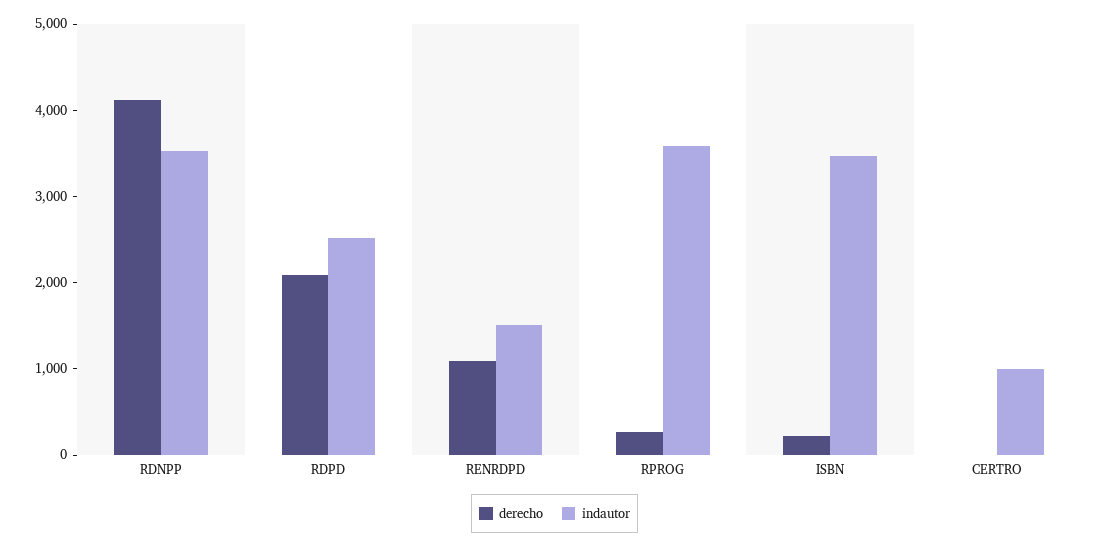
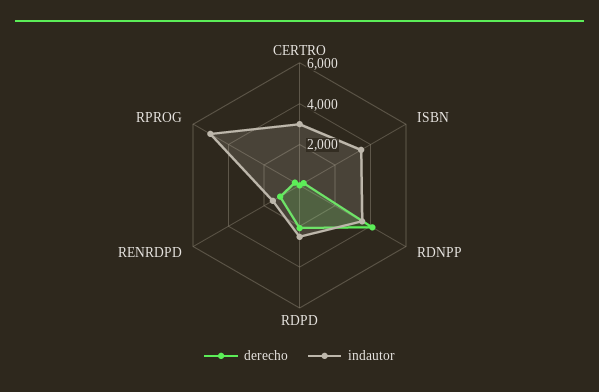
indautor, RPROG: 3600 -> 5000
indautor, CERTRO: 1000 -> 3000

